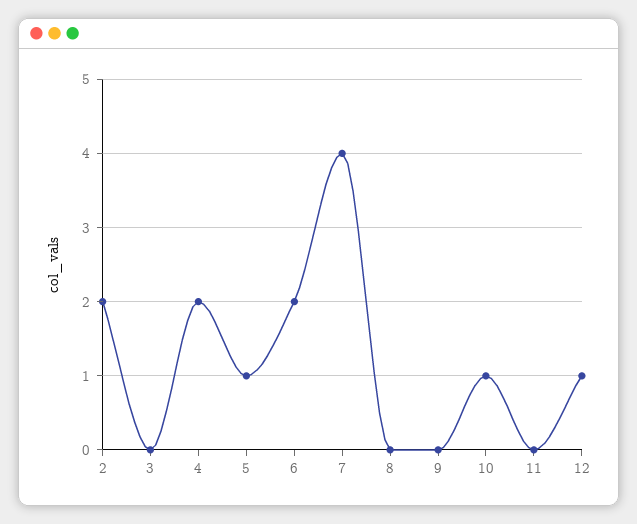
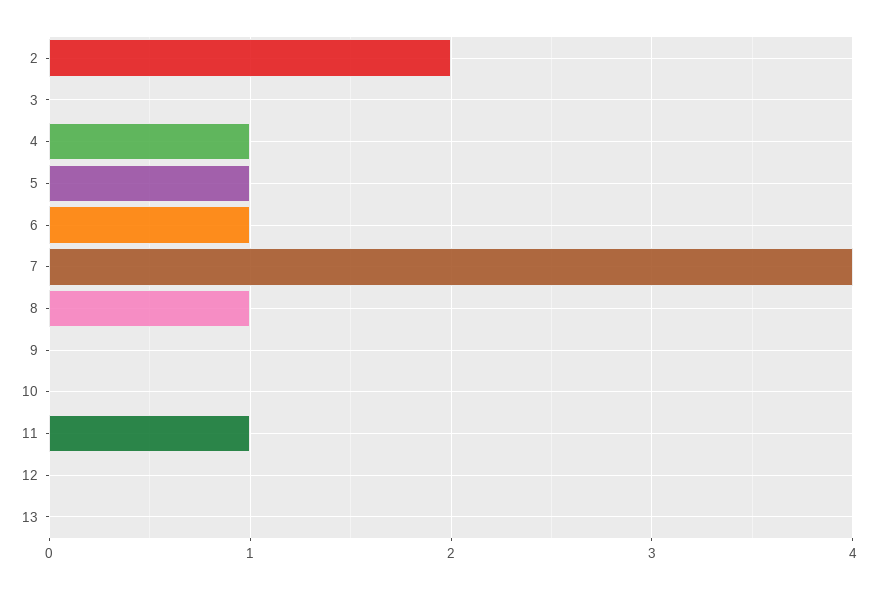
4: 2 -> 1
6: 2 -> 1
8: 0 -> 1
10: 1 -> 0
11: 0 -> 1
12: 1 -> 0
13: none -> 0

